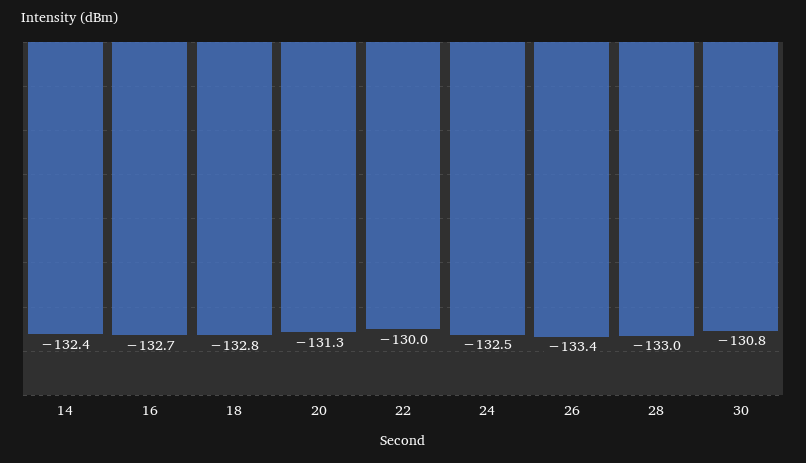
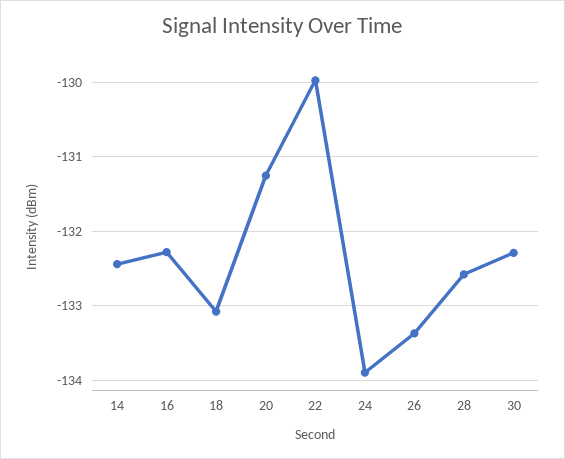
16: -132.7 -> -132.3
18: -132.8 -> -133.1
24: -132.5 -> -133.9
28: -133 -> -132.6
30: -130.8 -> -132.3

